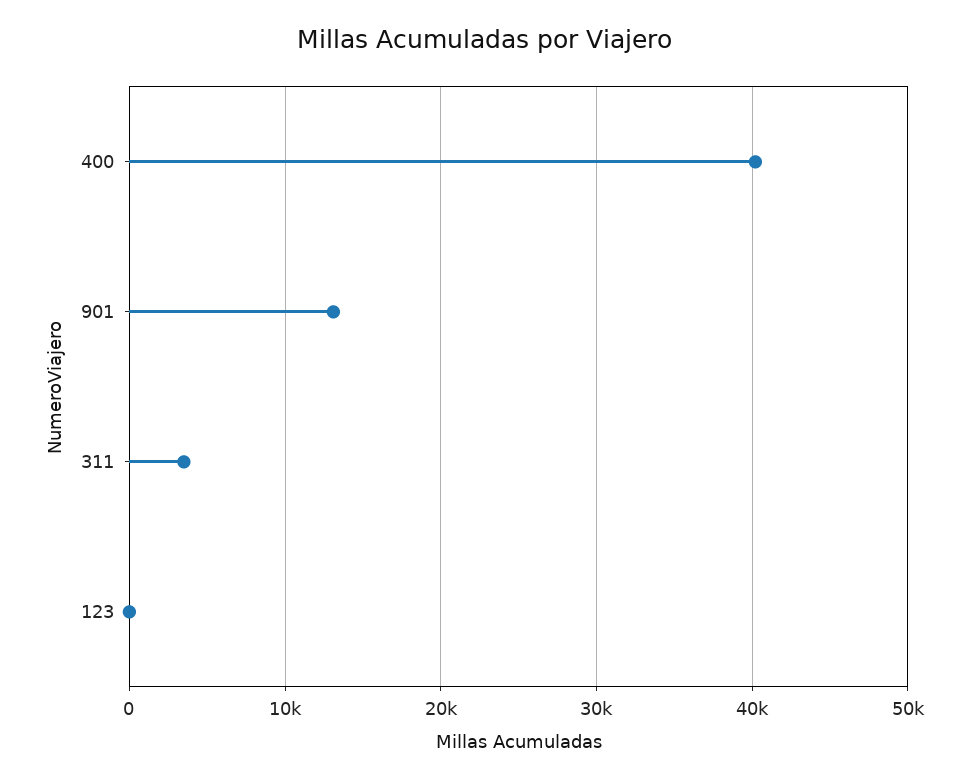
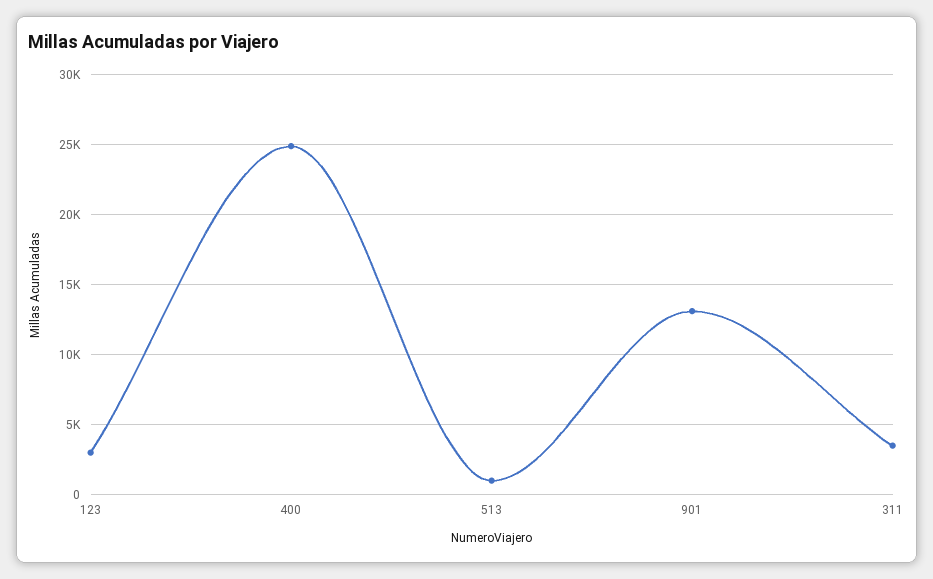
400: 40000 -> 25000
123: 0 -> 3000
513: none -> 1000

